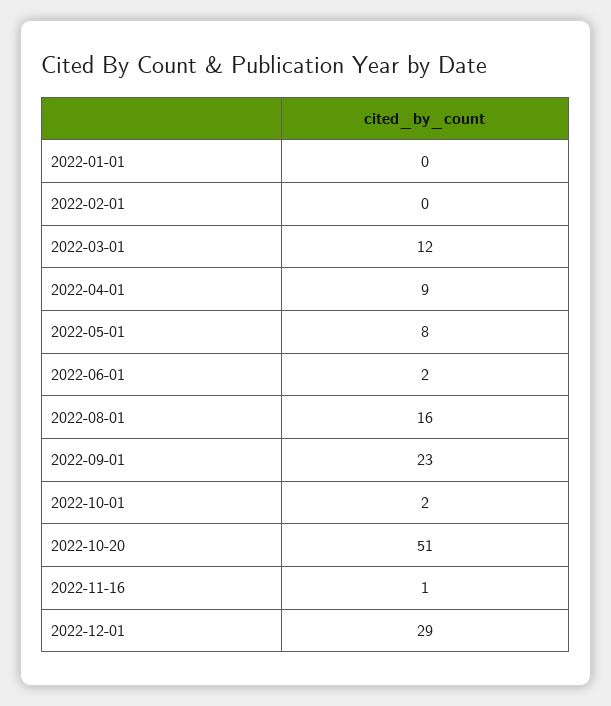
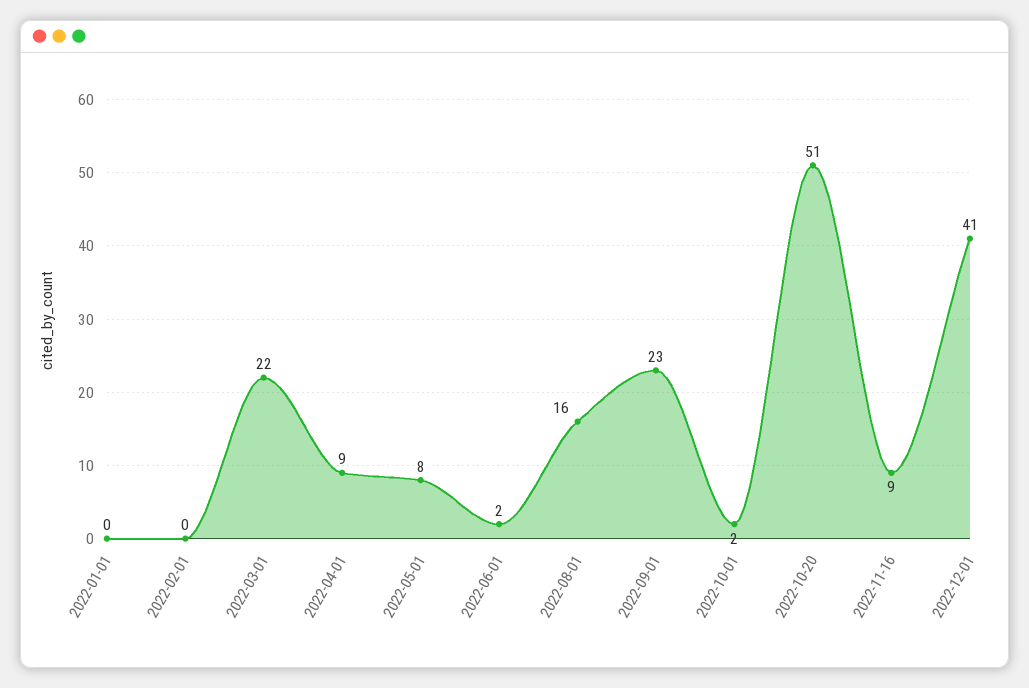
2022-03-01: 12 -> 22
2022-11-16: 1 -> 9
2022-12-01: 29 -> 41

